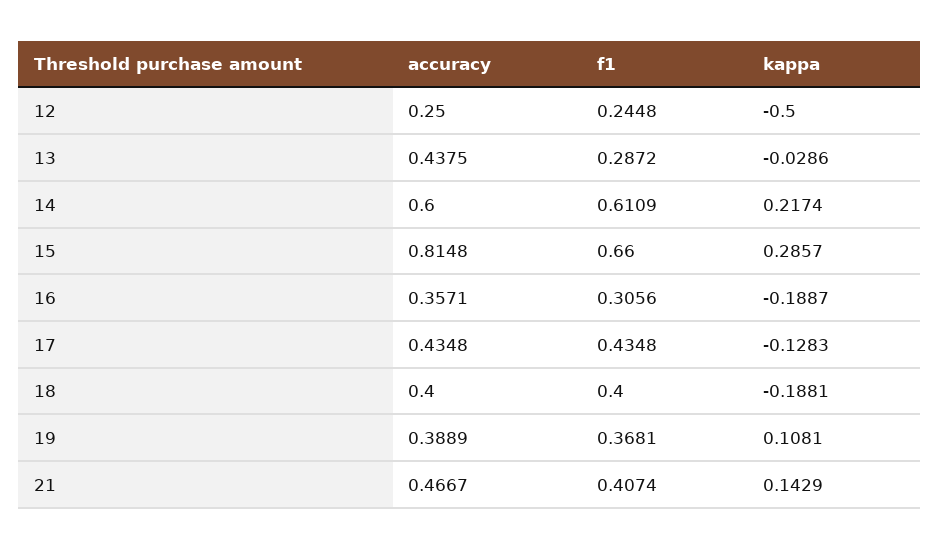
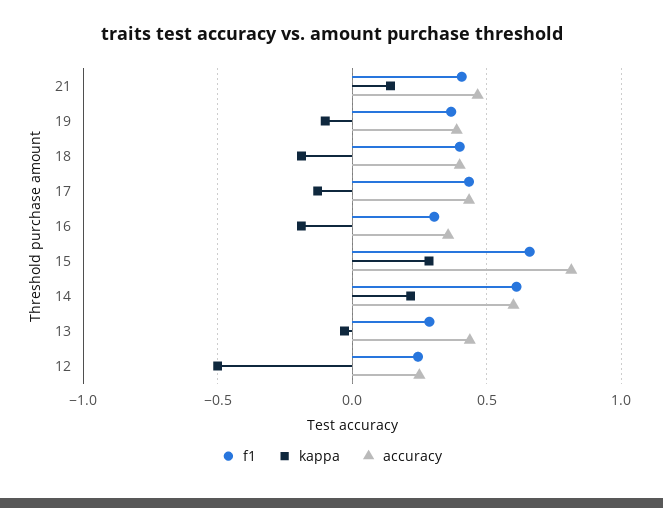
kappa, 19: 0.1081 -> -0.1

